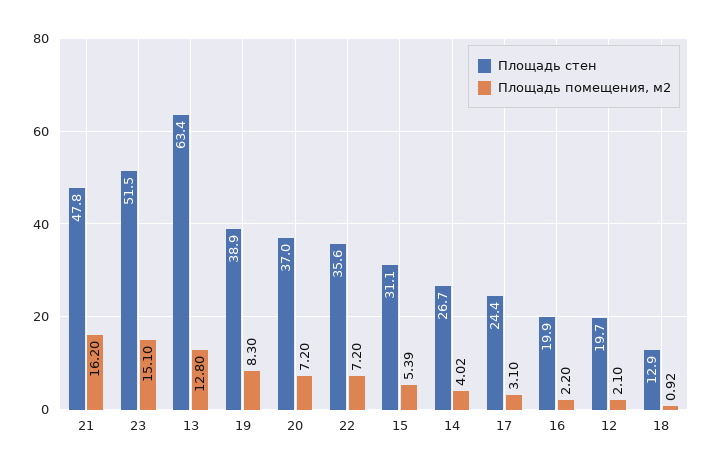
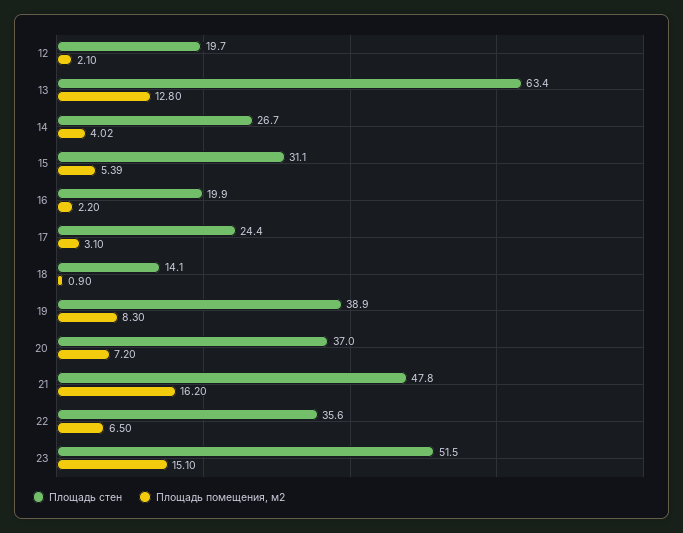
Площадь помещения, м2, 22: 7.2 -> 6.5
Площадь стен, 18: 12.9 -> 14.1
Площадь помещения, м2, 18: 0.92 -> 0.9

